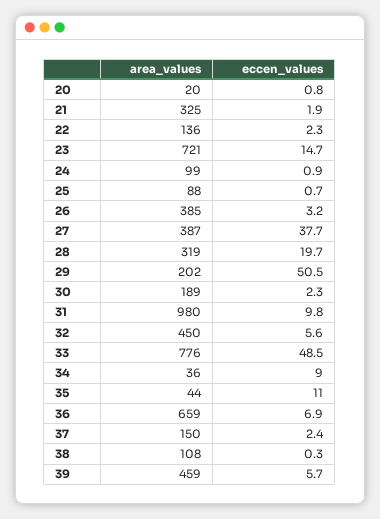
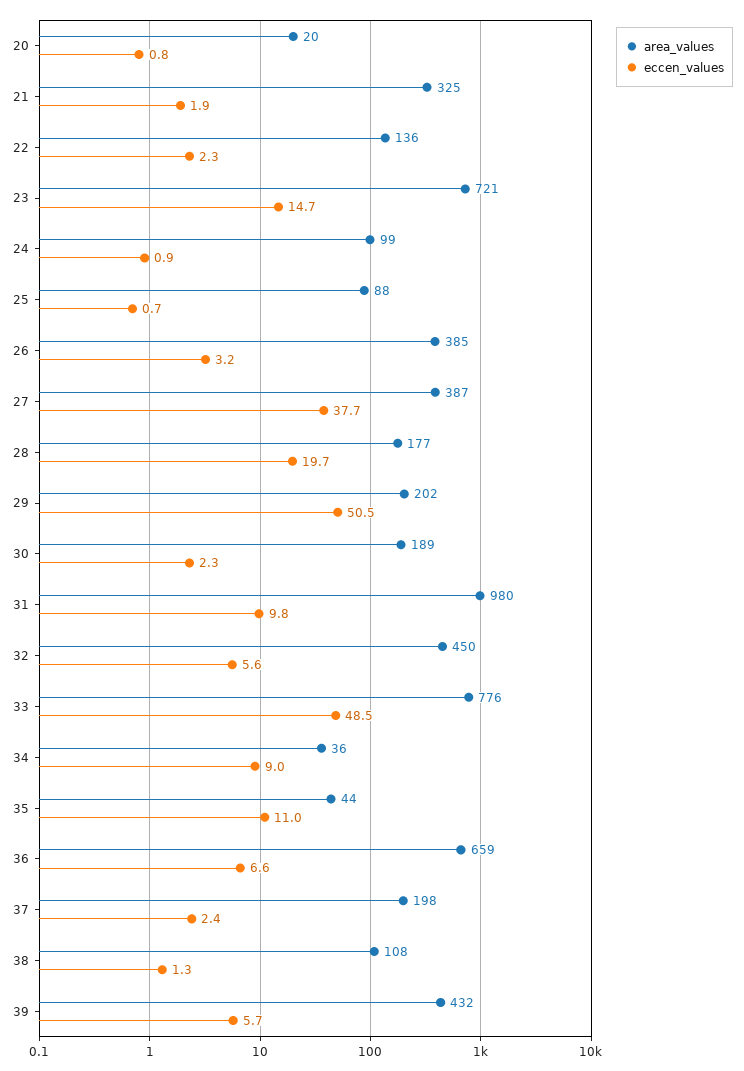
area_values, 28: 319 -> 177
eccen_values, 36: 6.9 -> 6.6
area_values, 37: 150 -> 198
eccen_values, 38: 0.3 -> 1.3
area_values, 39: 459 -> 432

